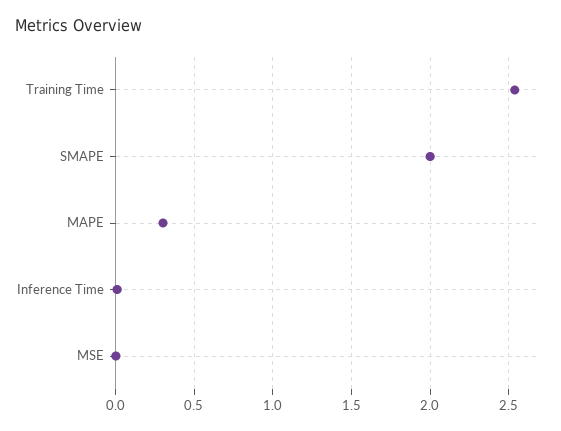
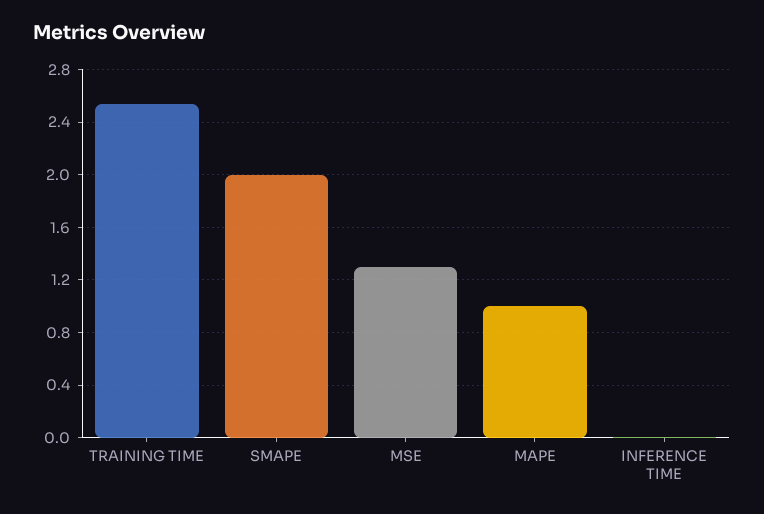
MAPE: 0.3 -> 1
MSE: 0 -> 1.3

